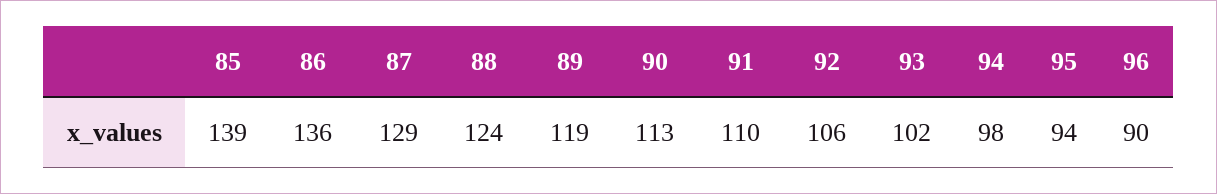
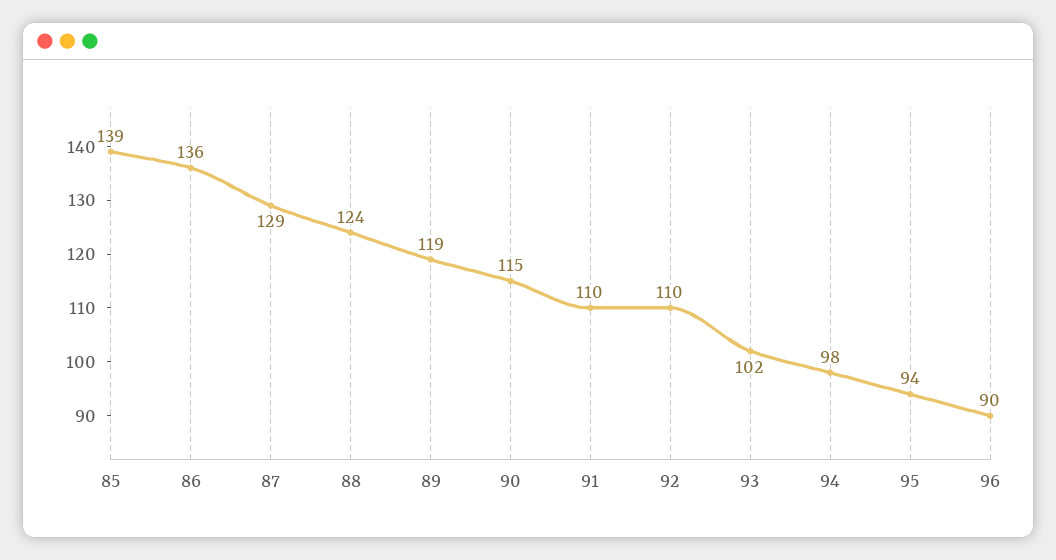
90: 113 -> 115
92: 106 -> 110

